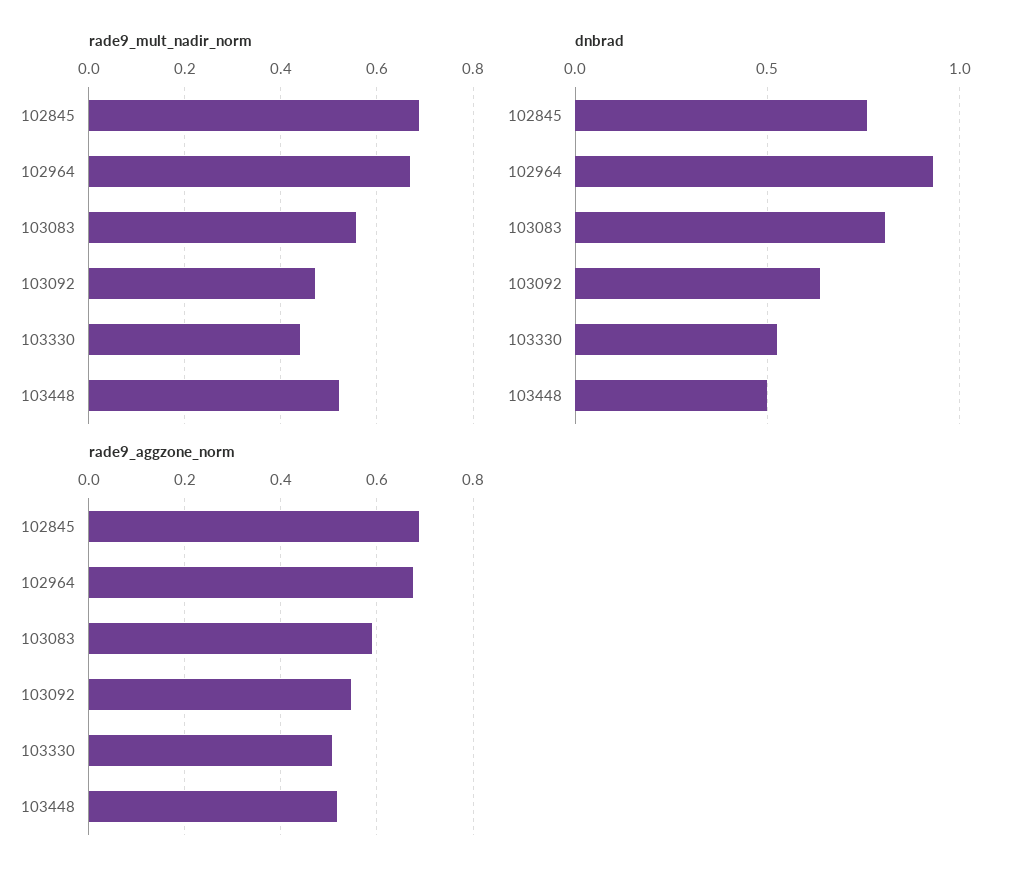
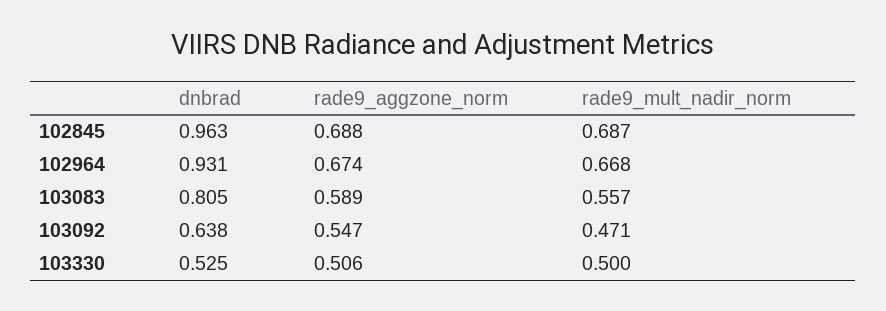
rade9_mult_nadir_norm, 103330: 0.44 -> 0.5
rade9_mult_nadir_norm, 103448: 0.52 -> none
dnbrad, 102845: 0.75 -> 0.963
dnbrad, 103448: 0.5 -> none
rade9_aggzone_norm, 103448: 0.52 -> none

